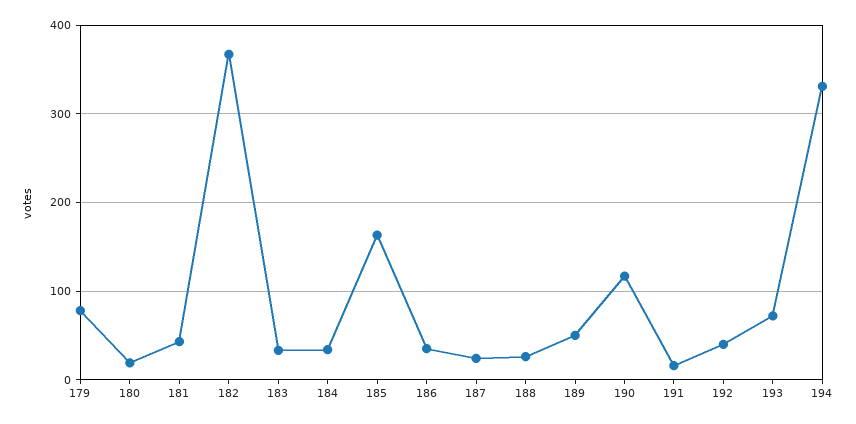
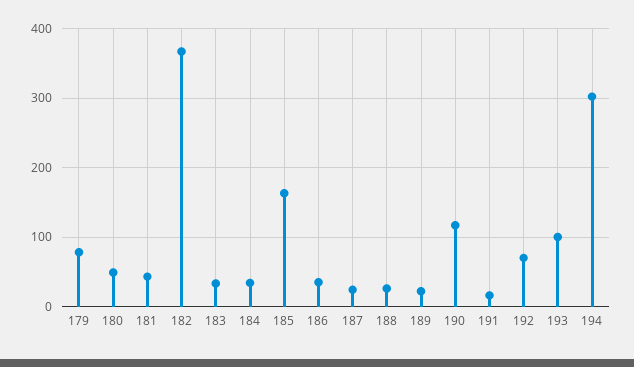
180: 20 -> 50
189: 50 -> 20
192: 40 -> 70
193: 70 -> 100
194: 330 -> 300

